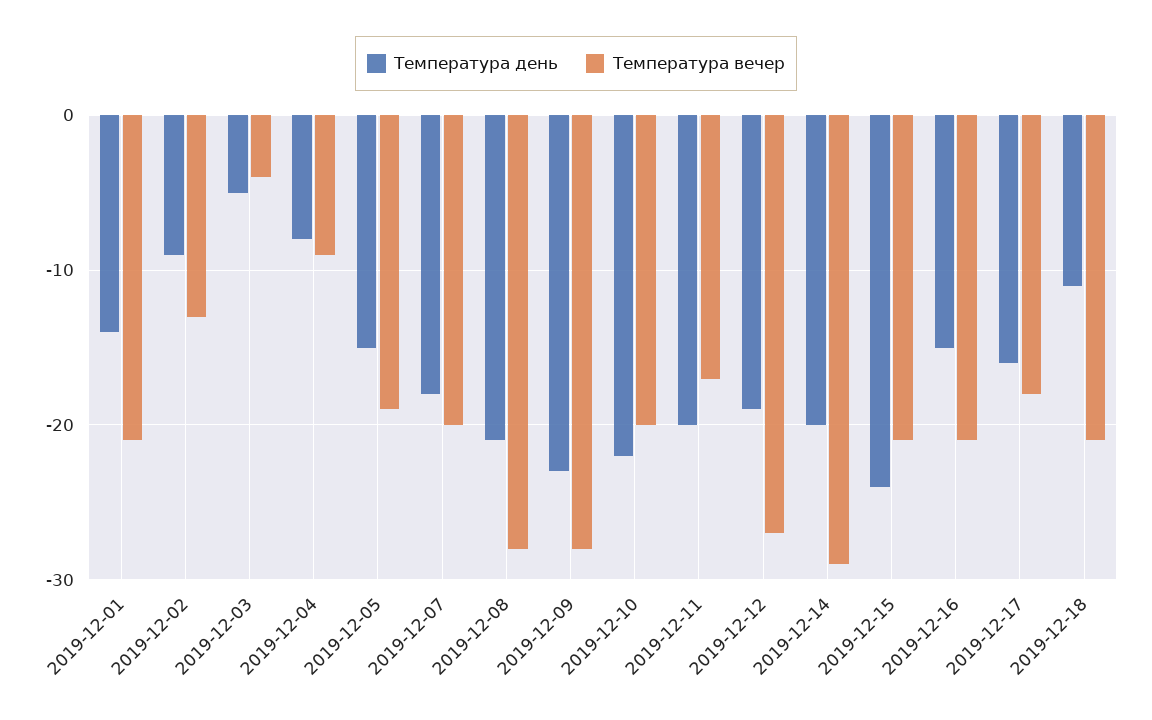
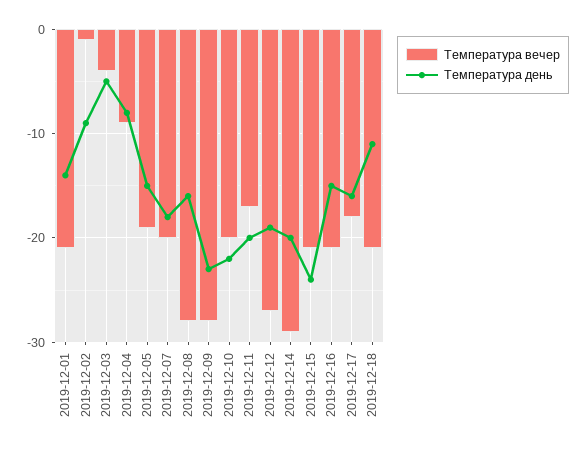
Температура вечер, 2019-12-02: -13 -> -1
Температура день, 2019-12-08: -21 -> -16

